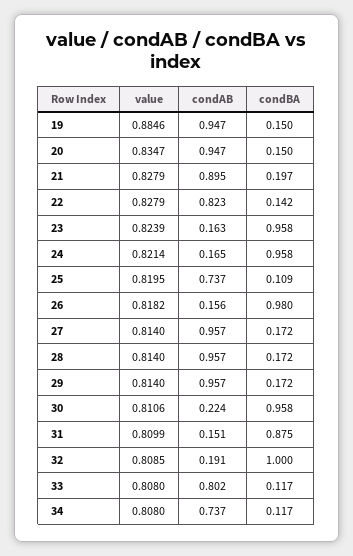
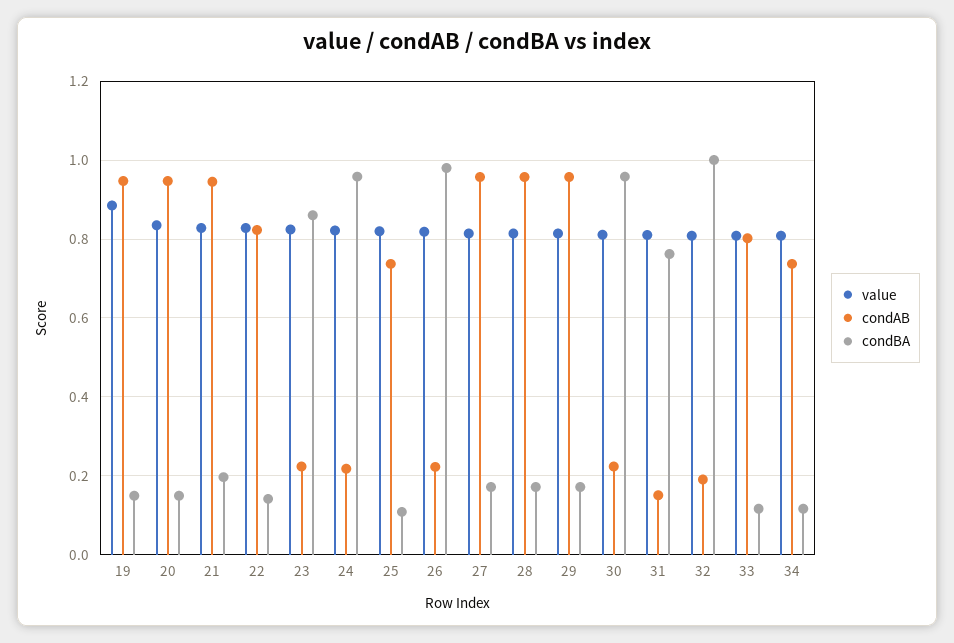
condAB, 21: 0.895 -> 0.94
condAB, 23: 0.163 -> 0.22
condBA, 23: 0.958 -> 0.86
condAB, 24: 0.165 -> 0.22
condAB, 26: 0.156 -> 0.22
condBA, 31: 0.875 -> 0.76

